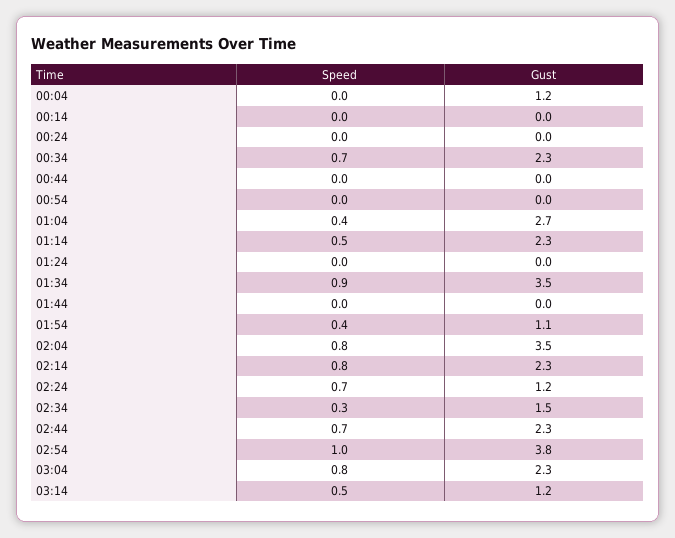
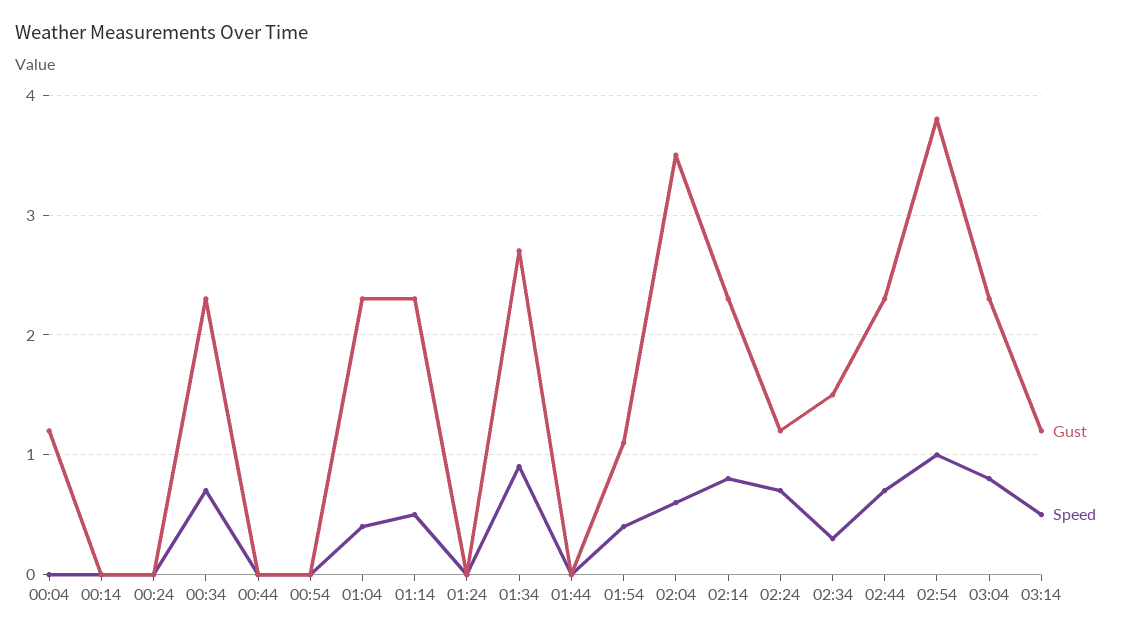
Gust, 01:04: 2.7 -> 2.3
Gust, 01:34: 3.5 -> 2.7
Speed, 02:04: 0.8 -> 0.6

